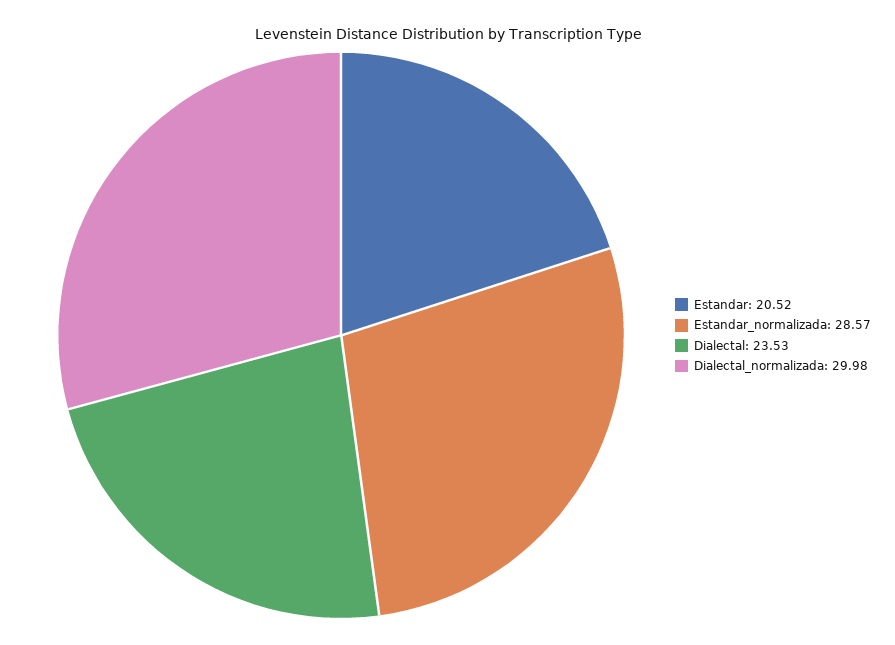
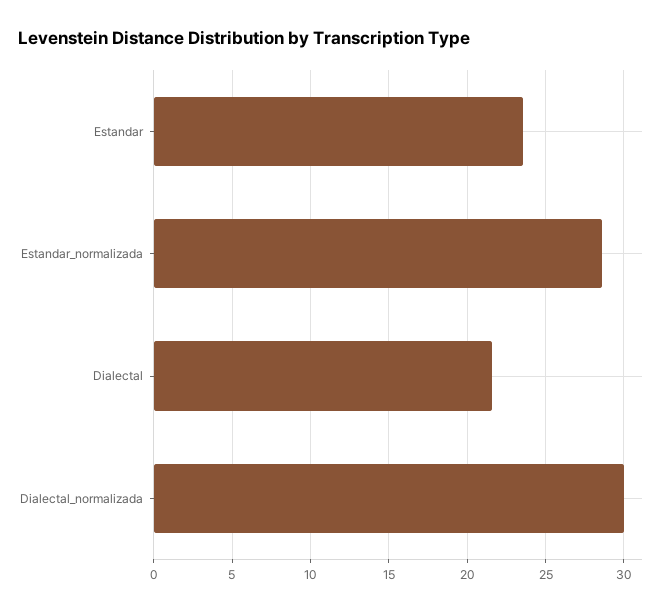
Estandar: 20.52 -> 23.5
Dialectal: 23.53 -> 21.5

